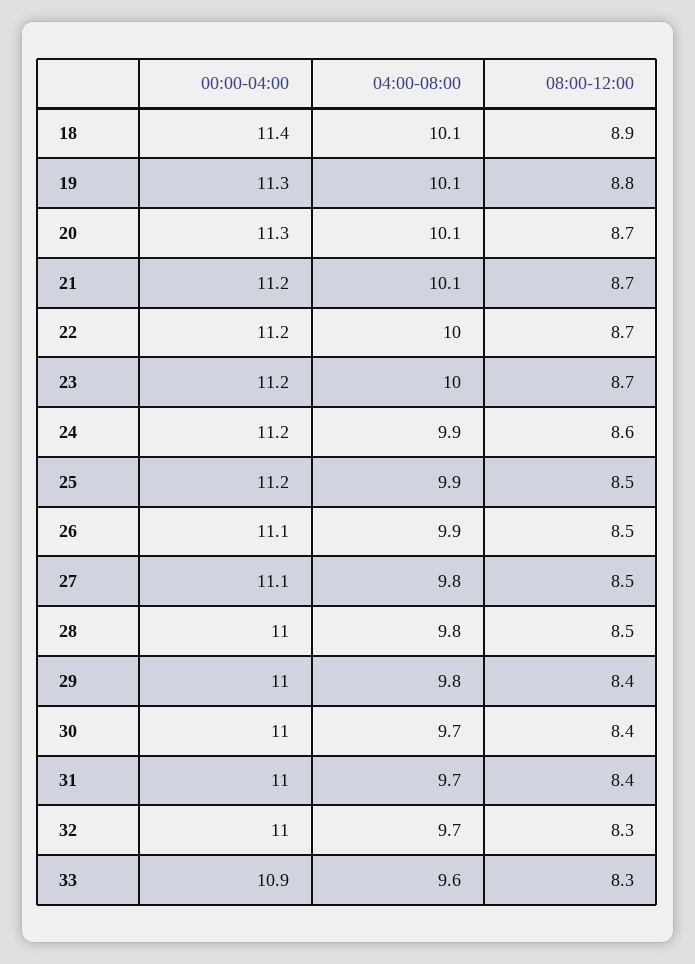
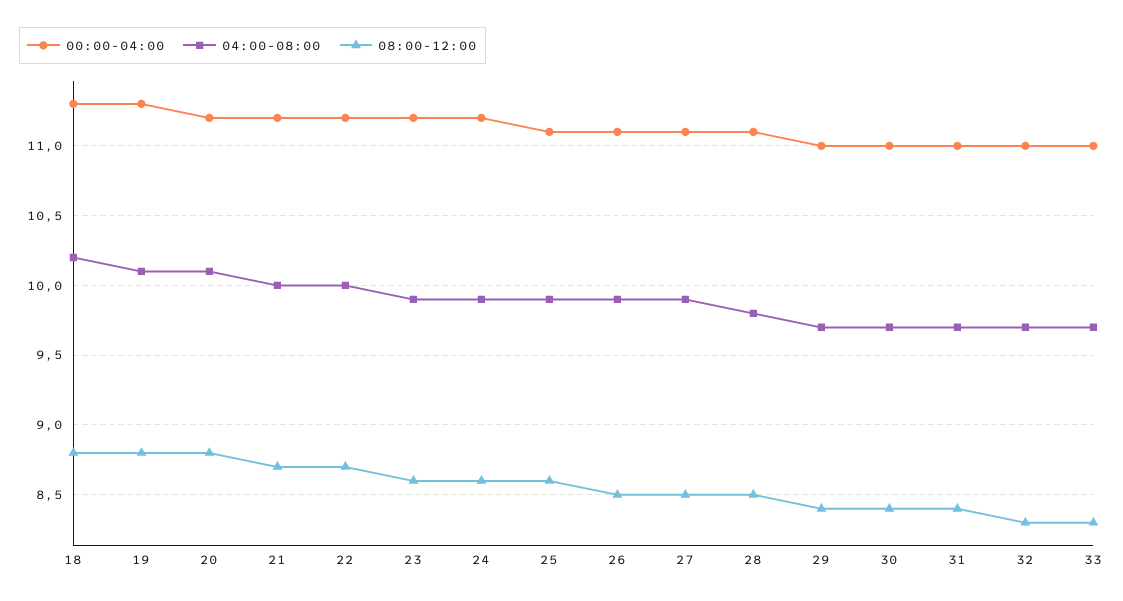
00:00-04:00, 18: 11.4 -> 11.3
04:00-08:00, 18: 10.1 -> 10.2
08:00-12:00, 18: 8.9 -> 8.8
00:00-04:00, 20: 11.3 -> 11.2
08:00-12:00, 20: 8.7 -> 8.8
04:00-08:00, 21: 10.1 -> 10
04:00-08:00, 23: 10 -> 9.9
08:00-12:00, 23: 8.7 -> 8.6
00:00-04:00, 25: 11.2 -> 11.1
08:00-12:00, 25: 8.5 -> 8.6
04:00-08:00, 27: 9.8 -> 9.9
00:00-04:00, 28: 11 -> 11.1
04:00-08:00, 29: 9.8 -> 9.7
00:00-04:00, 33: 10.9 -> 11
04:00-08:00, 33: 9.6 -> 9.7

